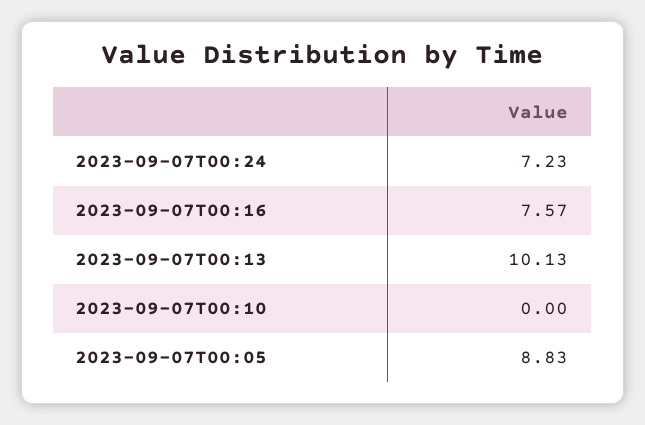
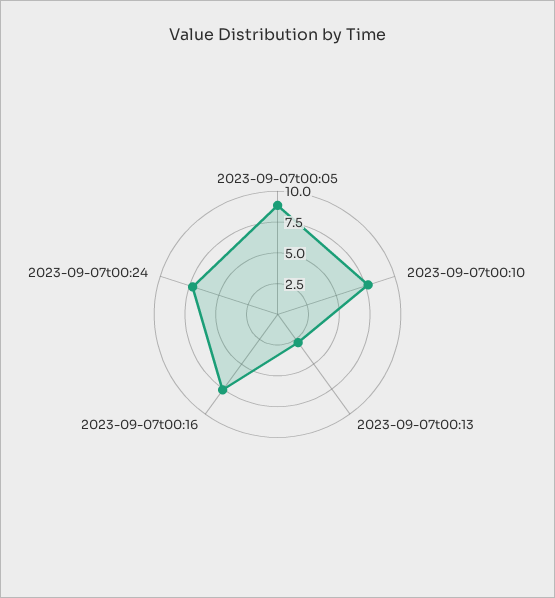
2023-09-07T00:13: 10.13 -> 2.5
2023-09-07T00:10: 0 -> 7.5

